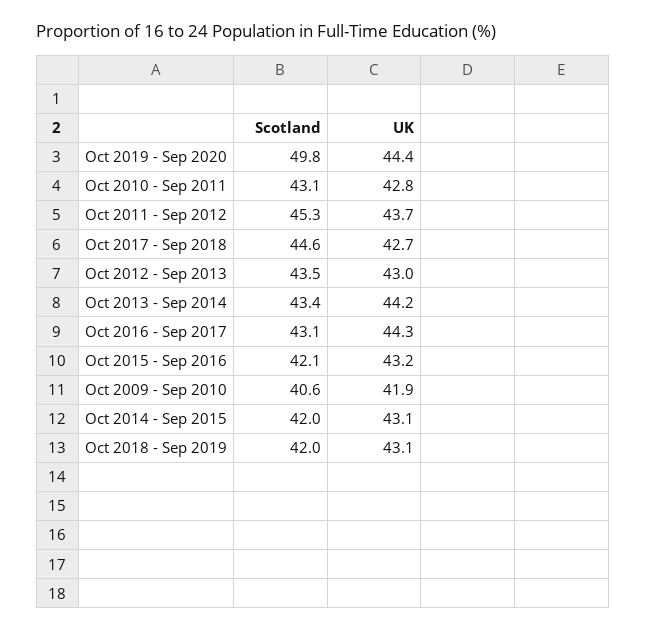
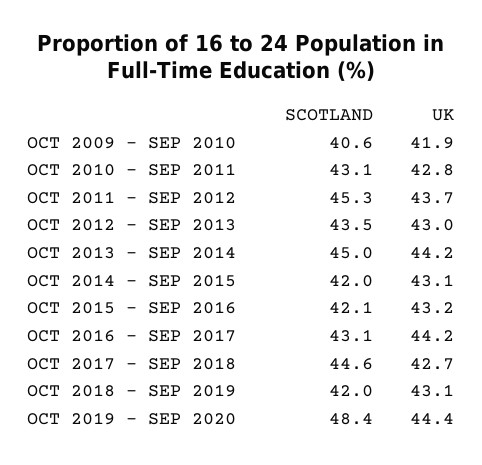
Scotland, Oct 2019 - Sep 2020: 49.8 -> 48.4
Scotland, Oct 2013 - Sep 2014: 43.4 -> 45
UK, Oct 2016 - Sep 2017: 44.3 -> 44.2

